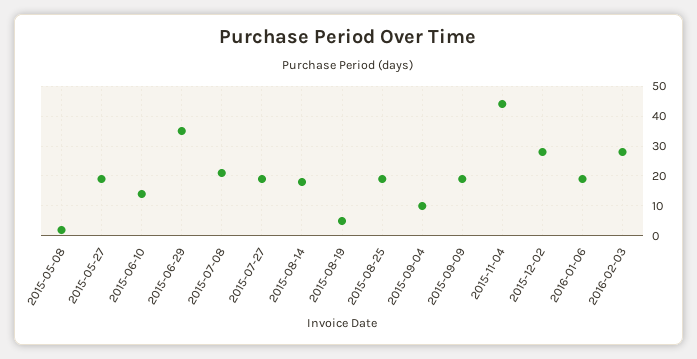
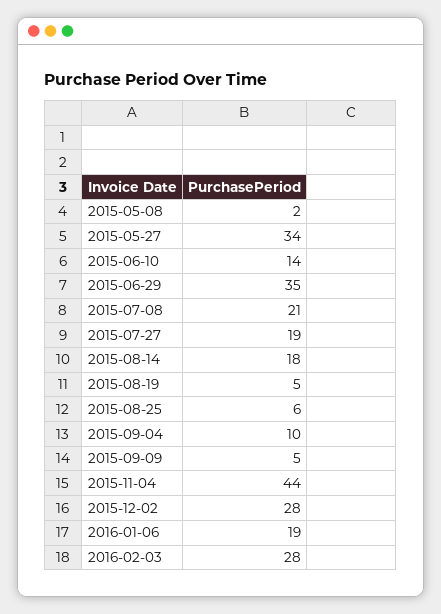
2015-05-27: 20 -> 34
2015-08-25: 20 -> 6
2015-09-09: 20 -> 5

